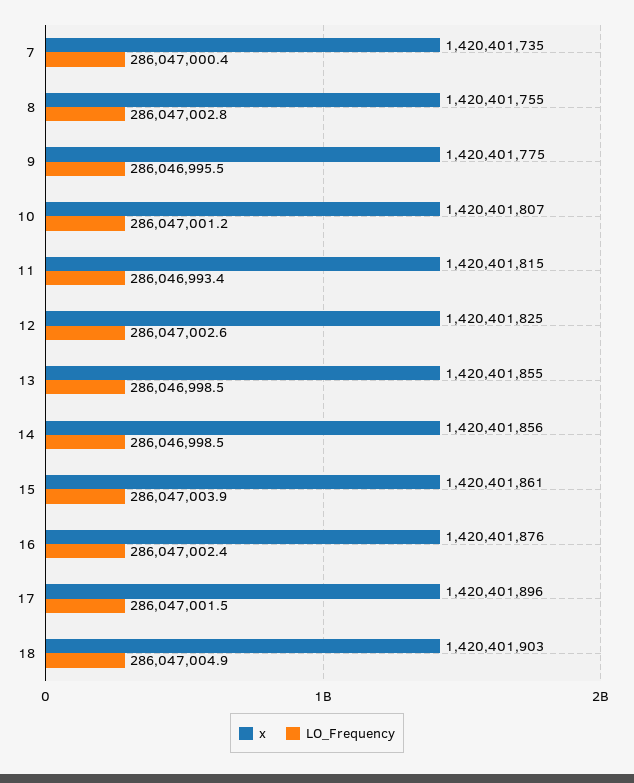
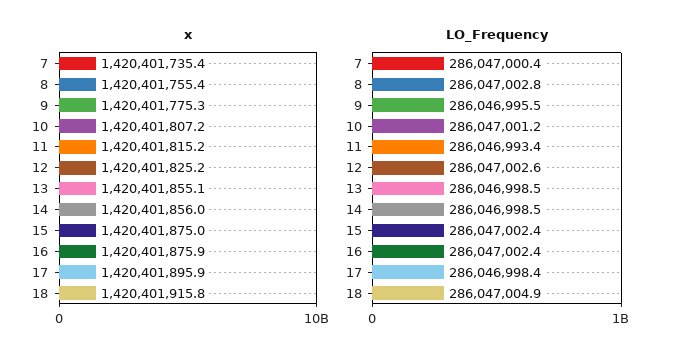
x, 15: 1420401861 -> 1420401875
LO_Frequency, 15: 286047003.9 -> 286047002.4
LO_Frequency, 17: 286047001.5 -> 286046998.4
x, 18: 1420401903 -> 1420401915.8

